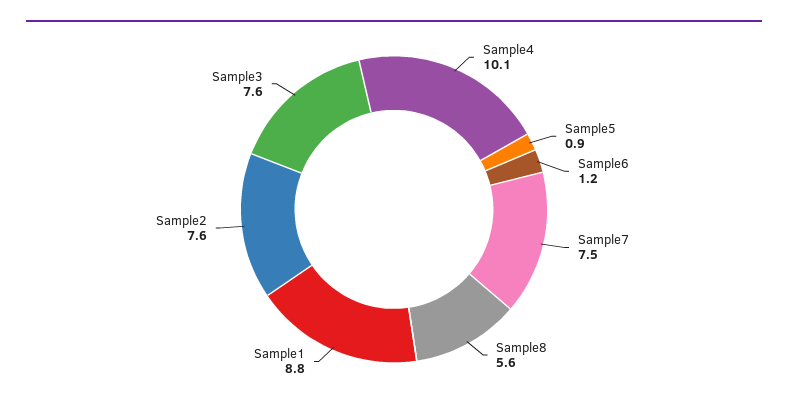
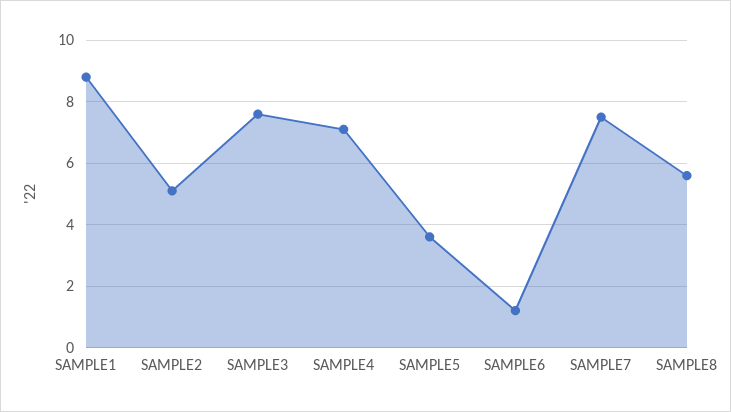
Sample4: 10.1 -> 7
Sample5: 0.9 -> 3.5
Sample2: 7.6 -> 5

